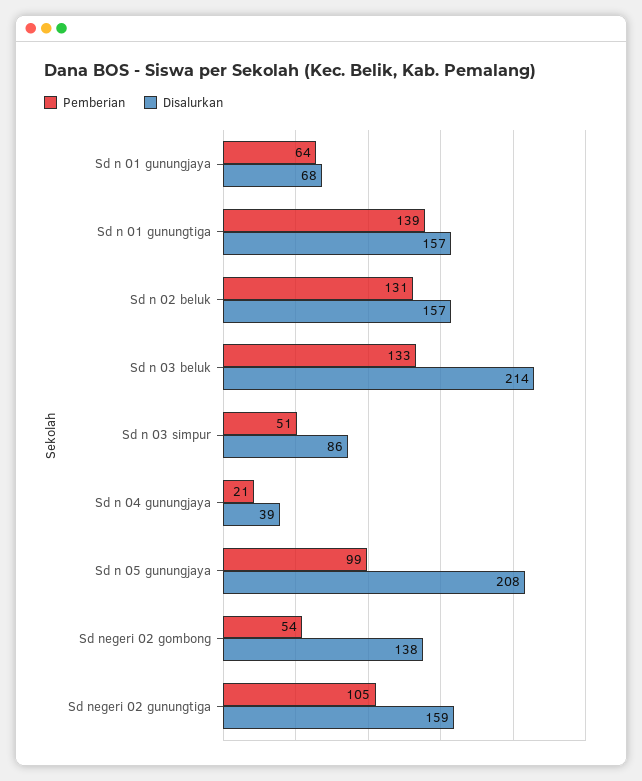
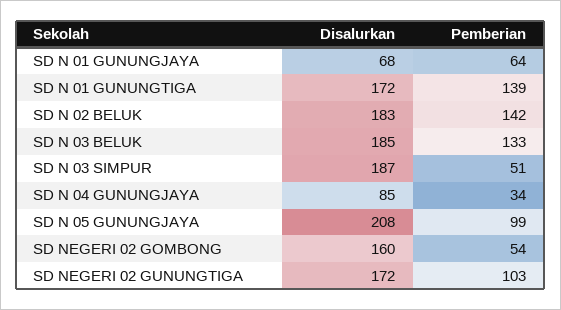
Disalurkan, Sd n 01 gunungtiga: 157 -> 172
Pemberian, Sd n 02 beluk: 131 -> 142
Disalurkan, Sd n 02 beluk: 157 -> 183
Disalurkan, Sd n 03 beluk: 214 -> 185
Disalurkan, Sd n 03 simpur: 86 -> 187
Pemberian, Sd n 04 gunungjaya: 21 -> 34
Disalurkan, Sd n 04 gunungjaya: 39 -> 85
Disalurkan, Sd negeri 02 gombong: 138 -> 160
Pemberian, Sd negeri 02 gunungtiga: 105 -> 103
Disalurkan, Sd negeri 02 gunungtiga: 159 -> 172

